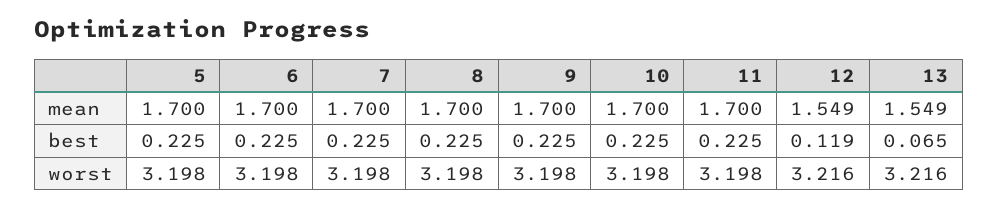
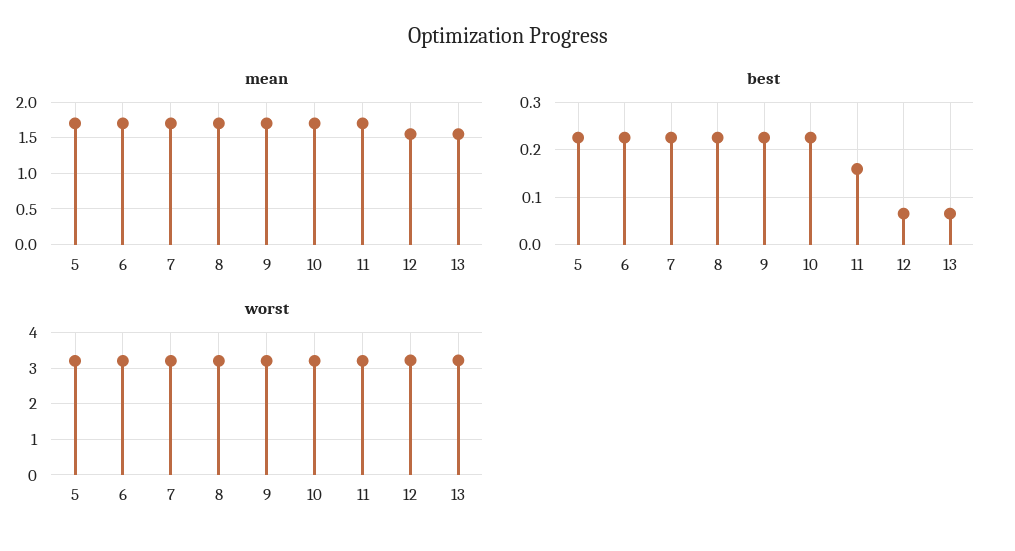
best, 11: 0.225 -> 0.16
best, 12: 0.119 -> 0.06

